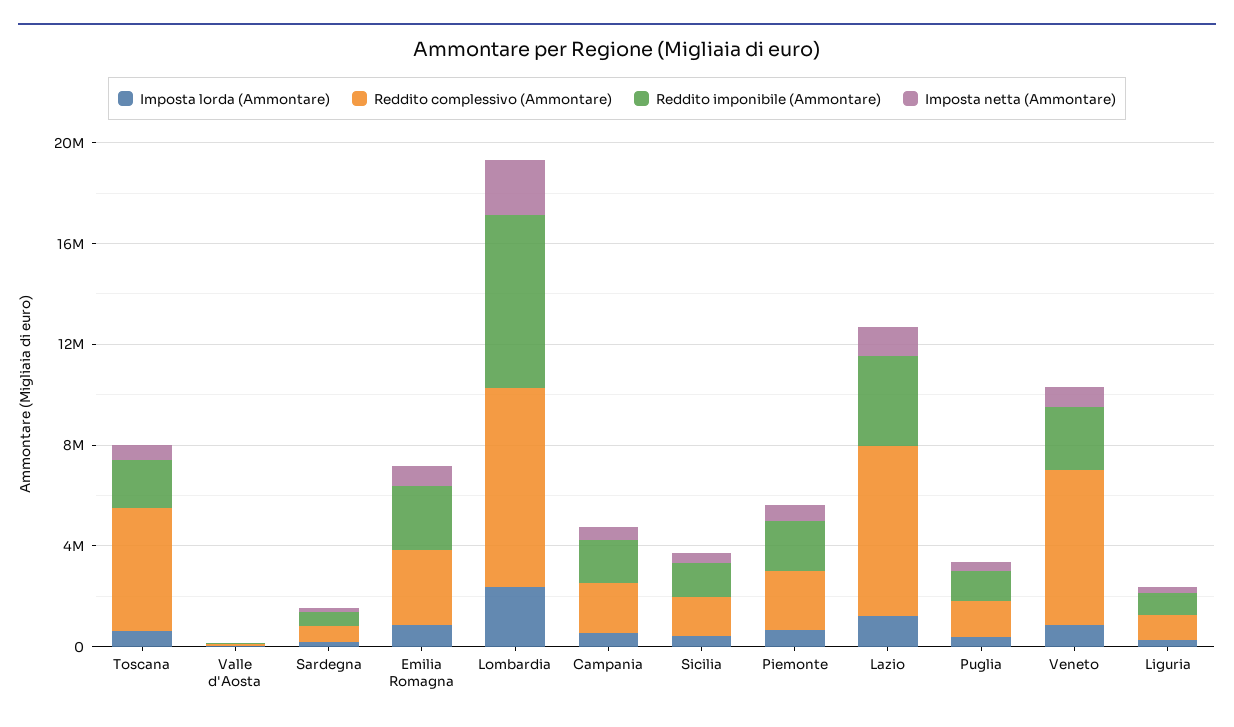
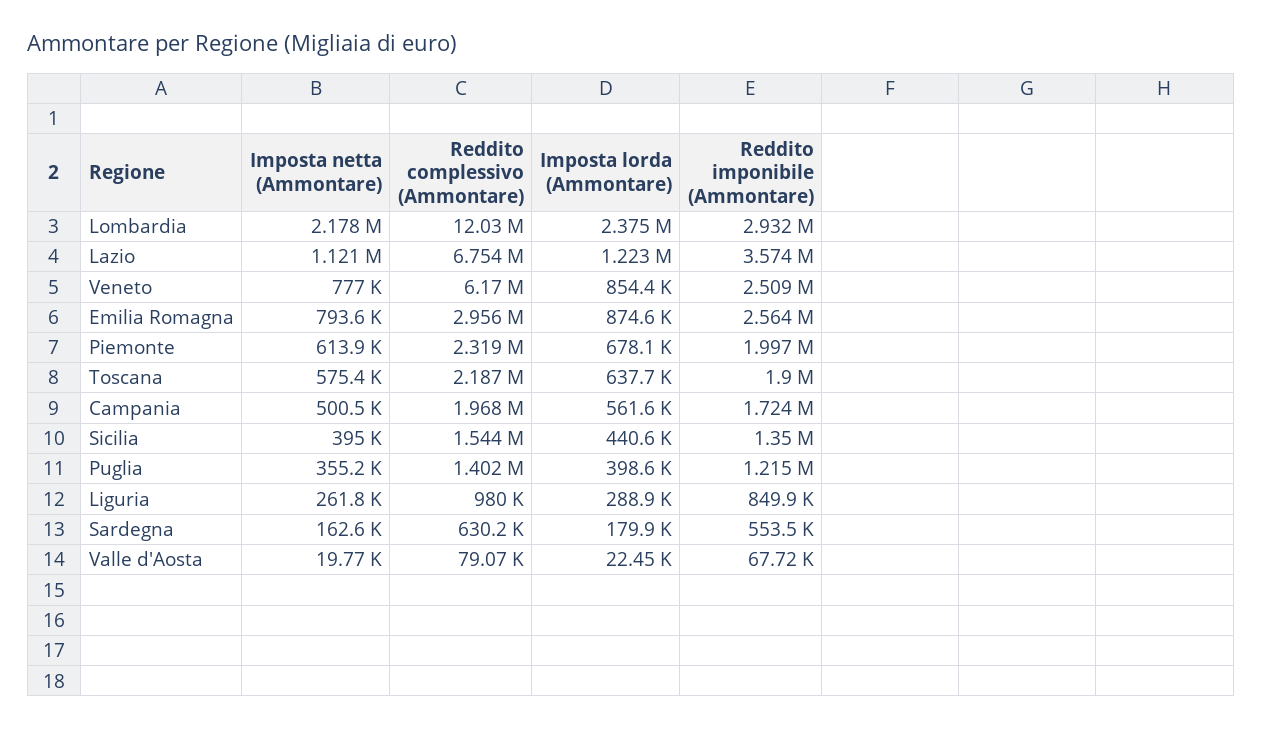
Reddito complessivo (Ammontare), Toscana: 5000000 -> 2187000
Reddito complessivo (Ammontare), Lombardia: 8000000 -> 12030000
Reddito imponibile (Ammontare), Lombardia: 7000000 -> 2932000

